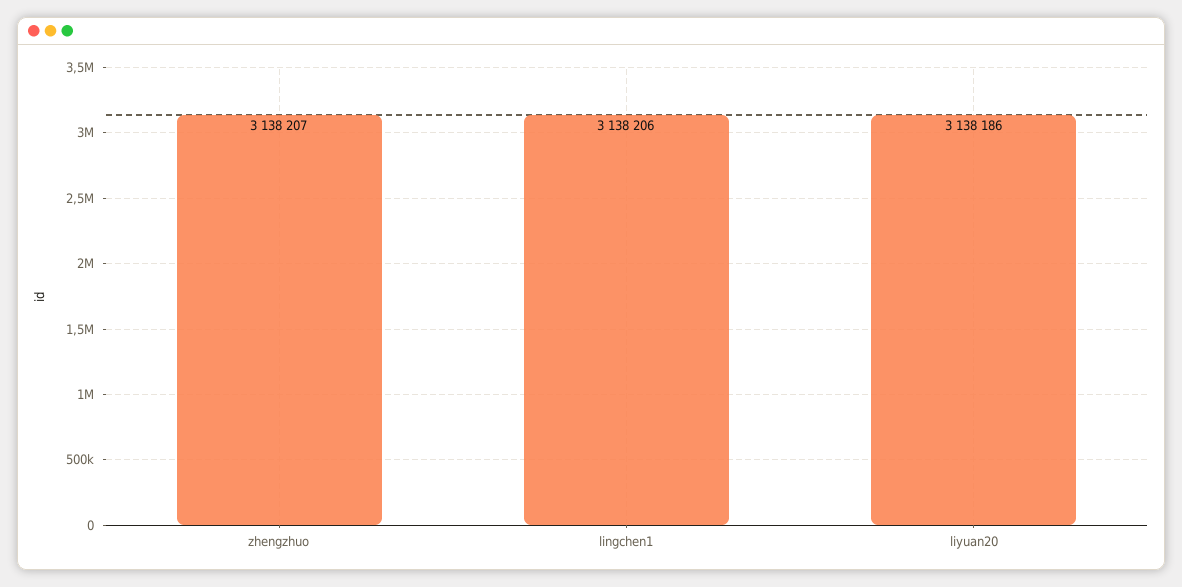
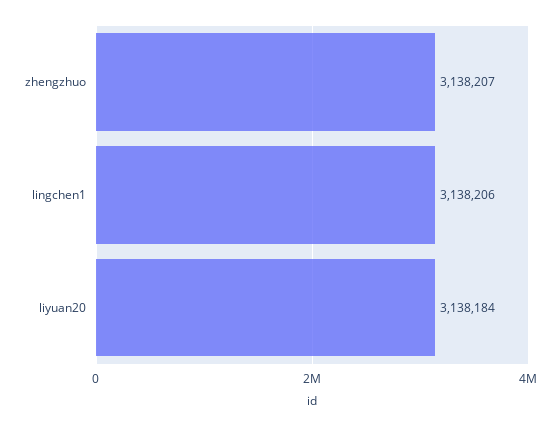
liyuan20: 3138186 -> 3138184

